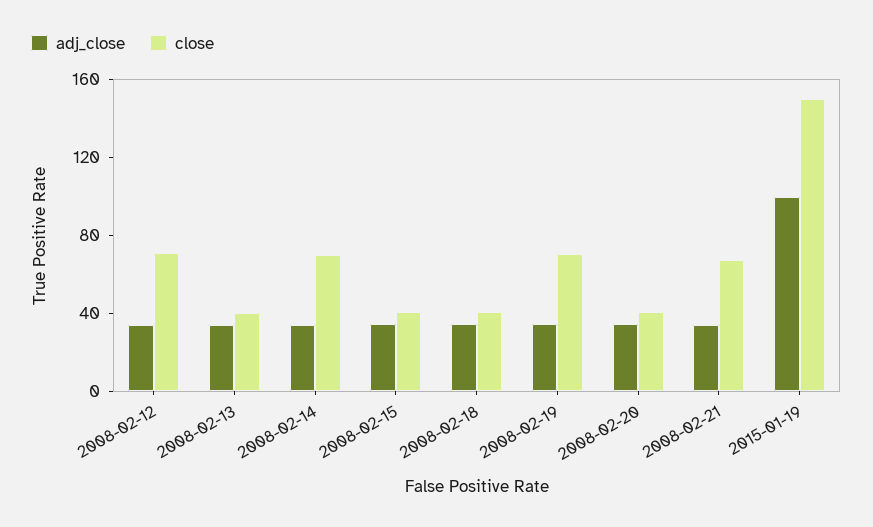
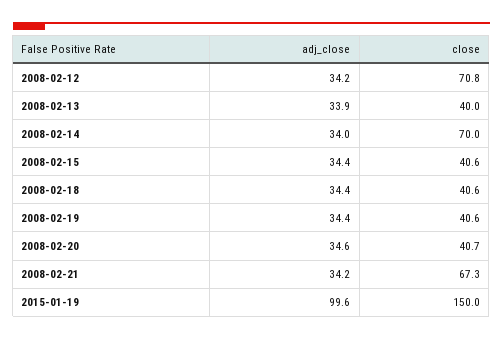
close, 2008-02-19: 70 -> 40.6

